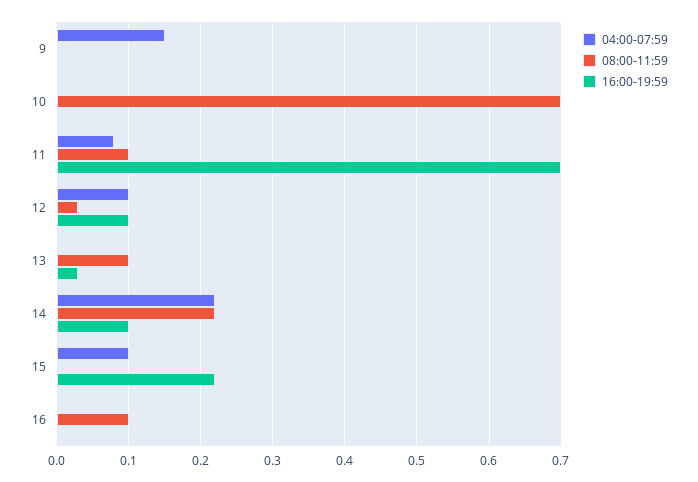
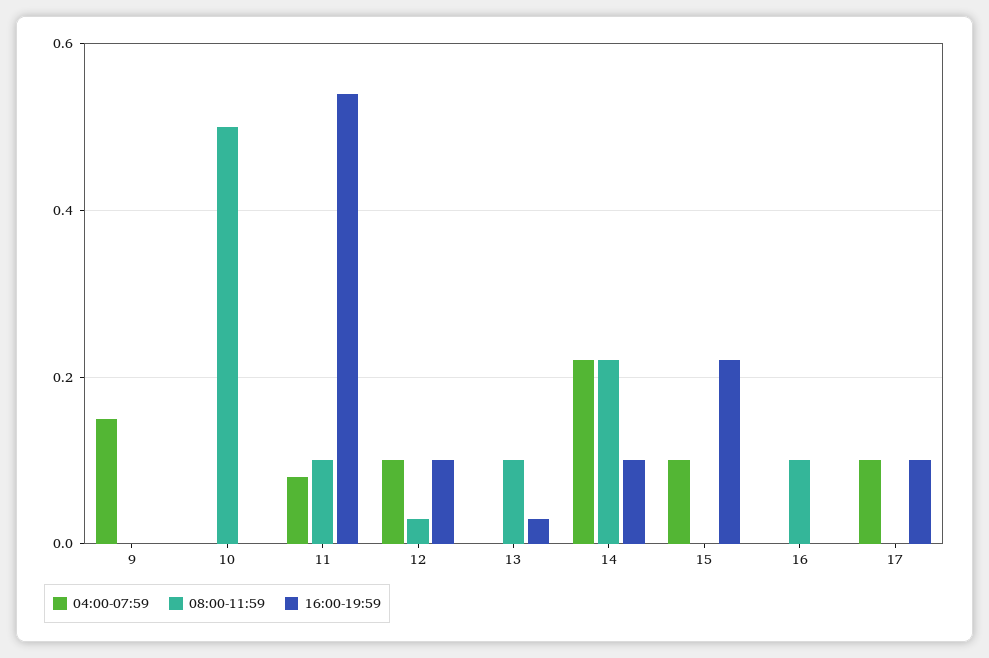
08:00-11:59, 10: 0.7 -> 0.5
16:00-19:59, 11: 0.7 -> 0.55
04:00-07:59, 17: none -> 0.1
08:00-11:59, 17: none -> 0
16:00-19:59, 17: none -> 0.1

